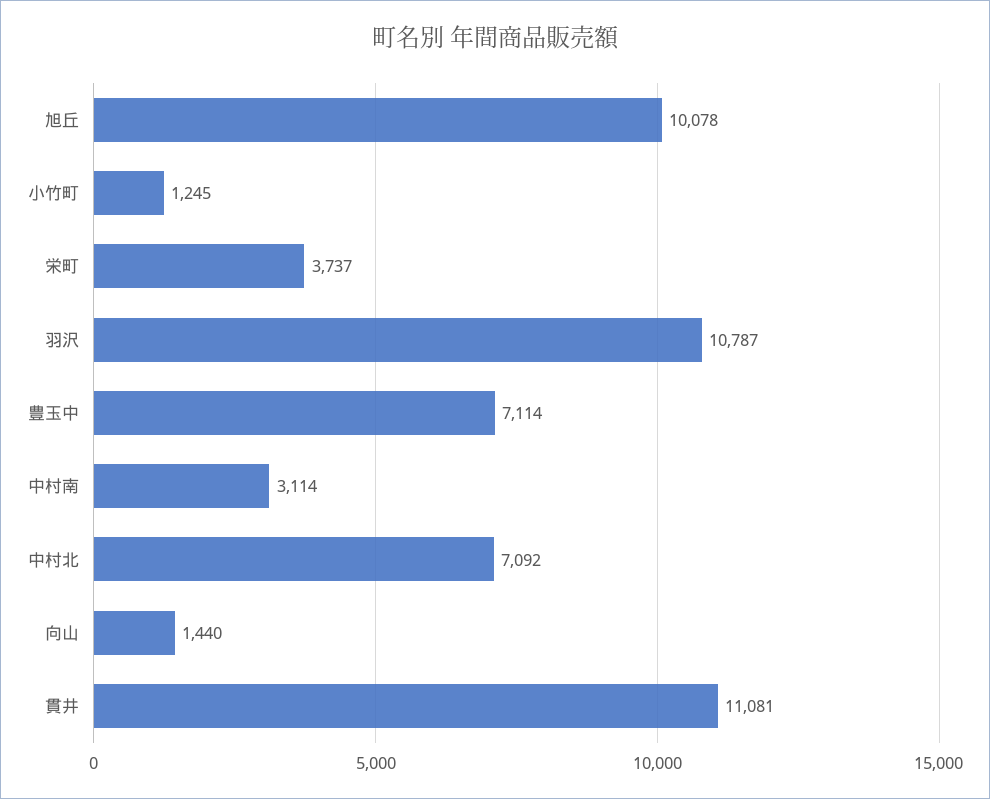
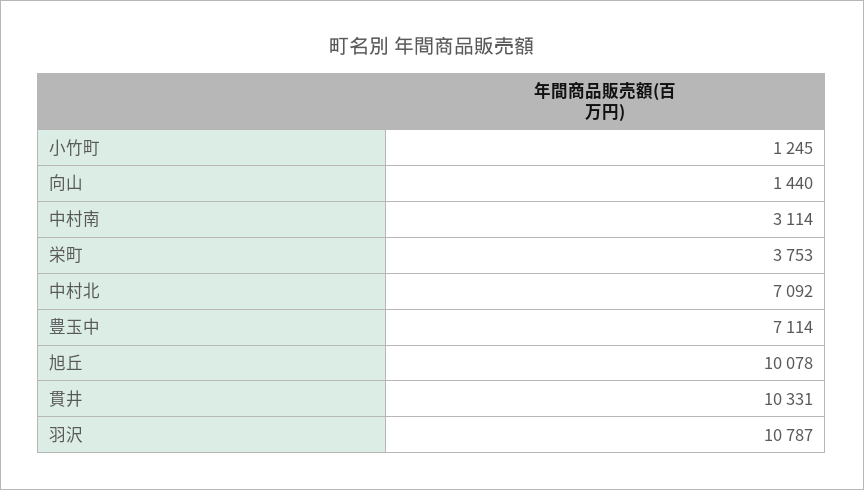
栄町: 3737 -> 3753
貫井: 11081 -> 10331

